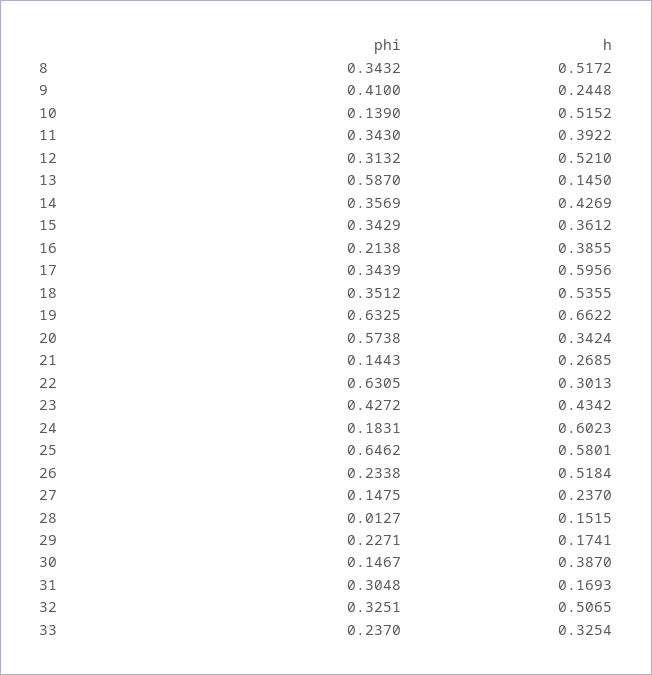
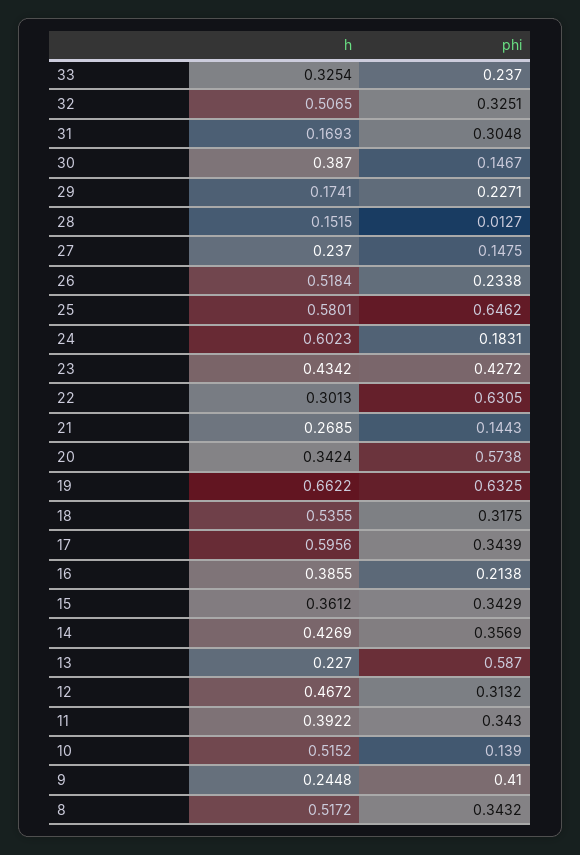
h, 12: 0.521 -> 0.4672
h, 13: 0.145 -> 0.227
phi, 18: 0.3512 -> 0.3175

